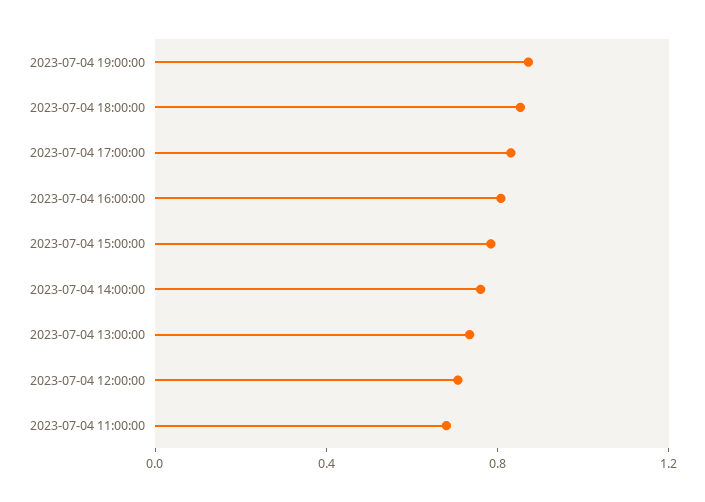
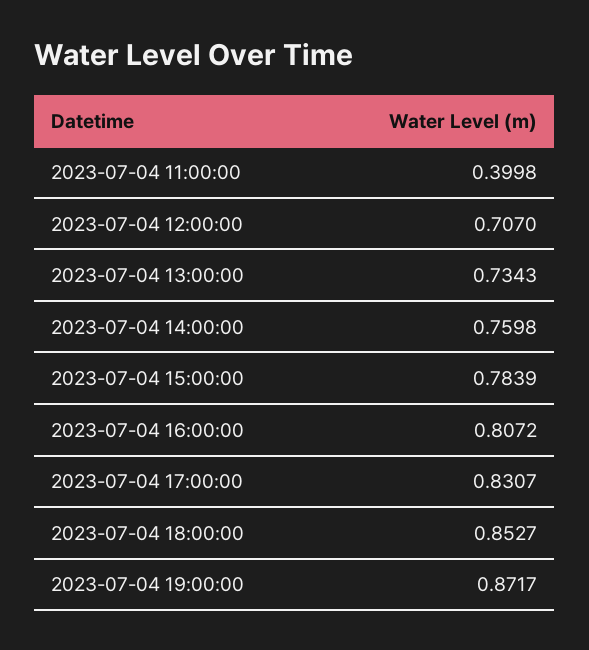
2023-07-04 11:00:00: 0.7 -> 0.3998

